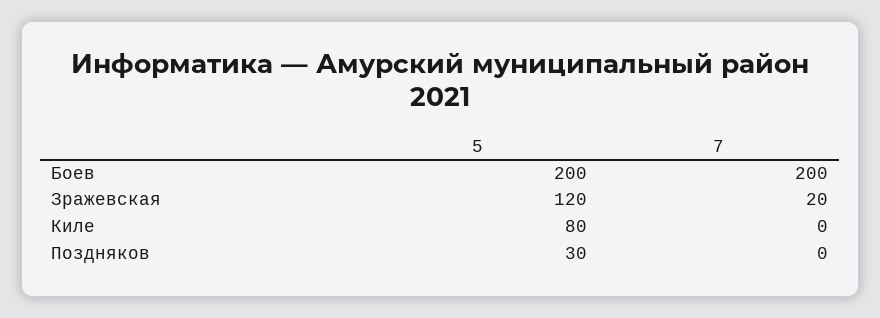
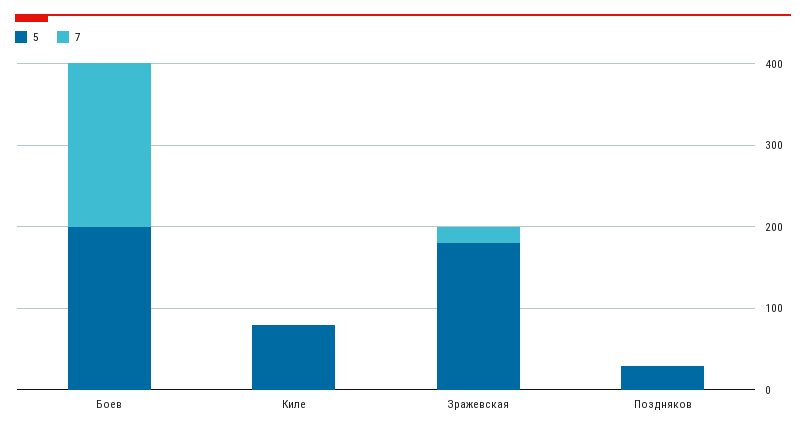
5, Зражевская: 120 -> 180

